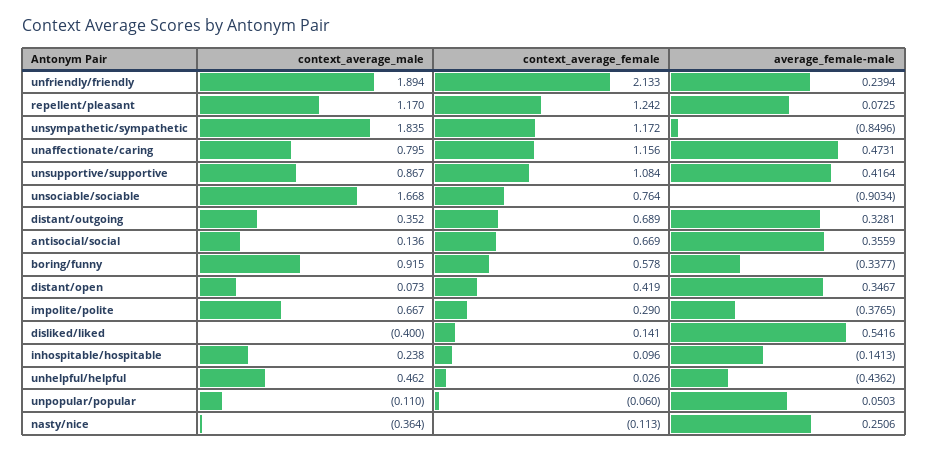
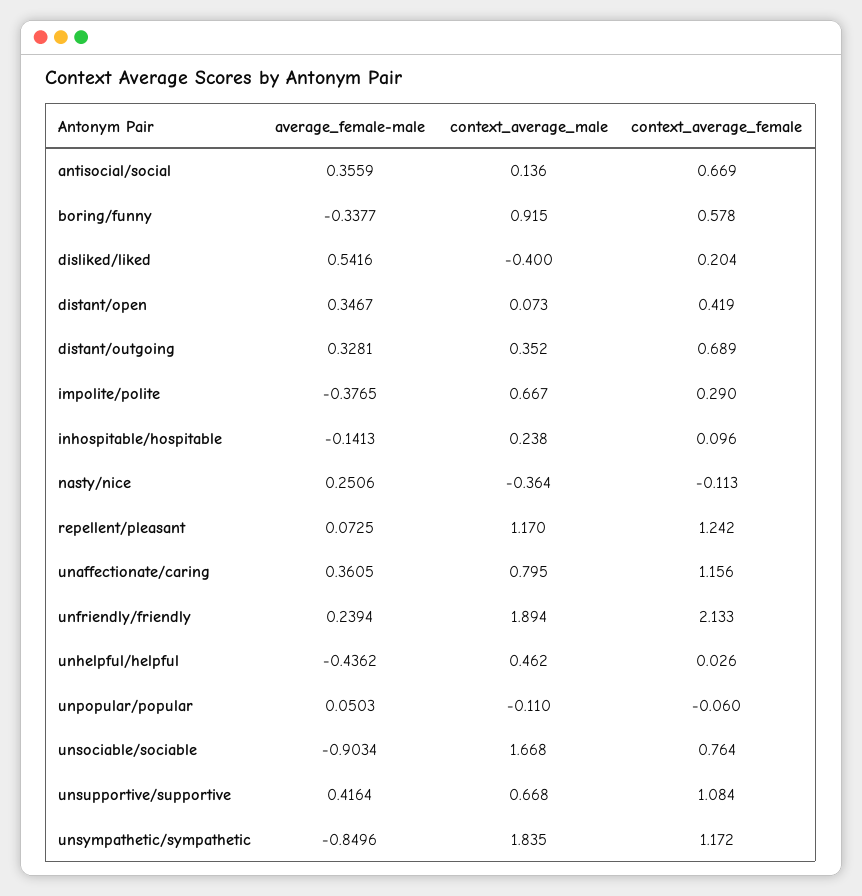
average_female-male, unaffectionate/caring: 0.4731 -> 0.3605
context_average_male, unsupportive/supportive: 0.867 -> 0.668
context_average_female, disliked/liked: 0.141 -> 0.204

